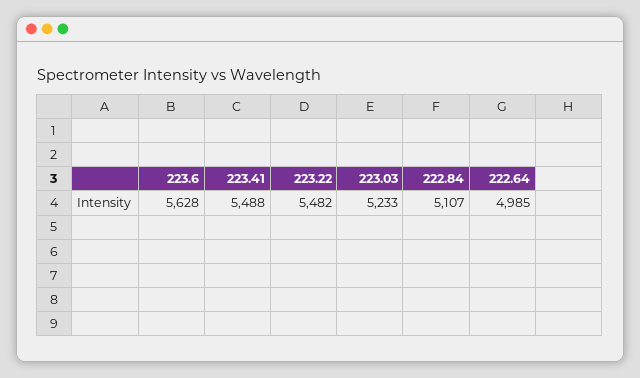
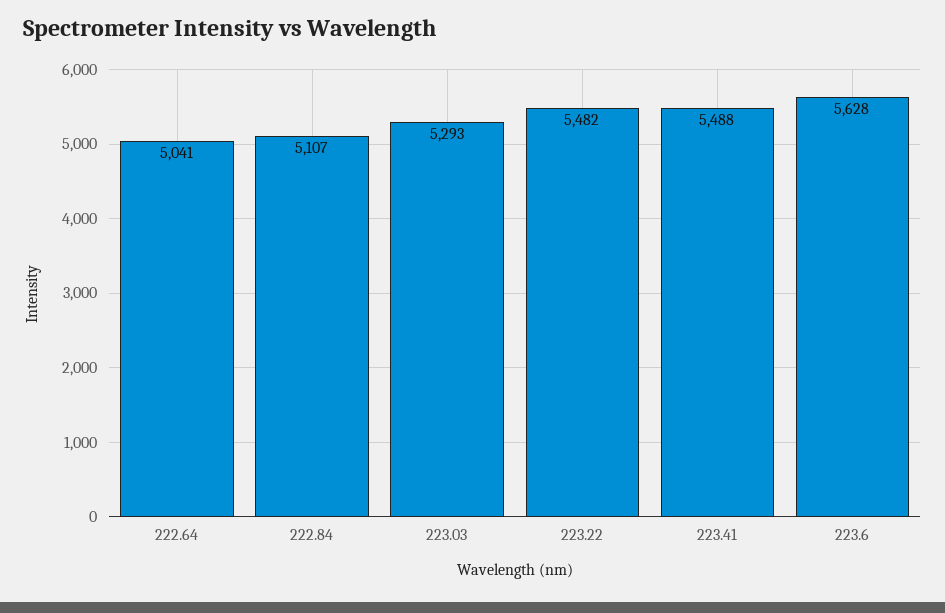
223.03: 5233 -> 5293
222.64: 4985 -> 5041

